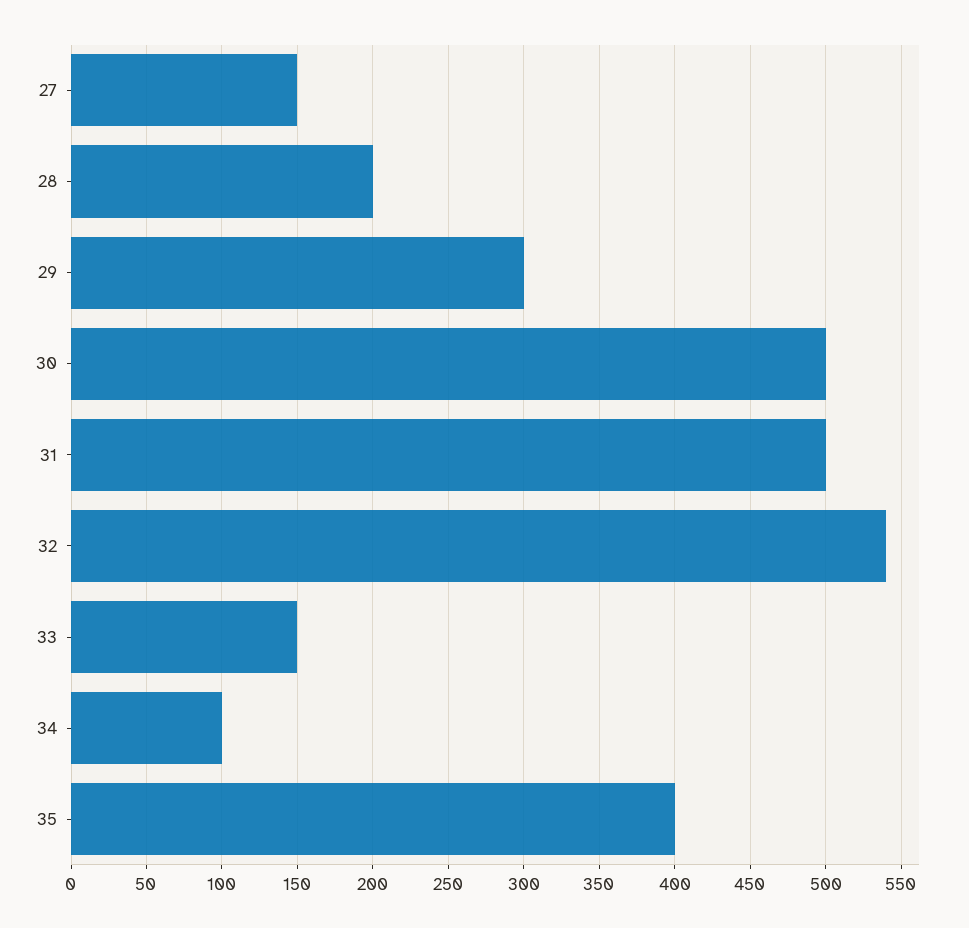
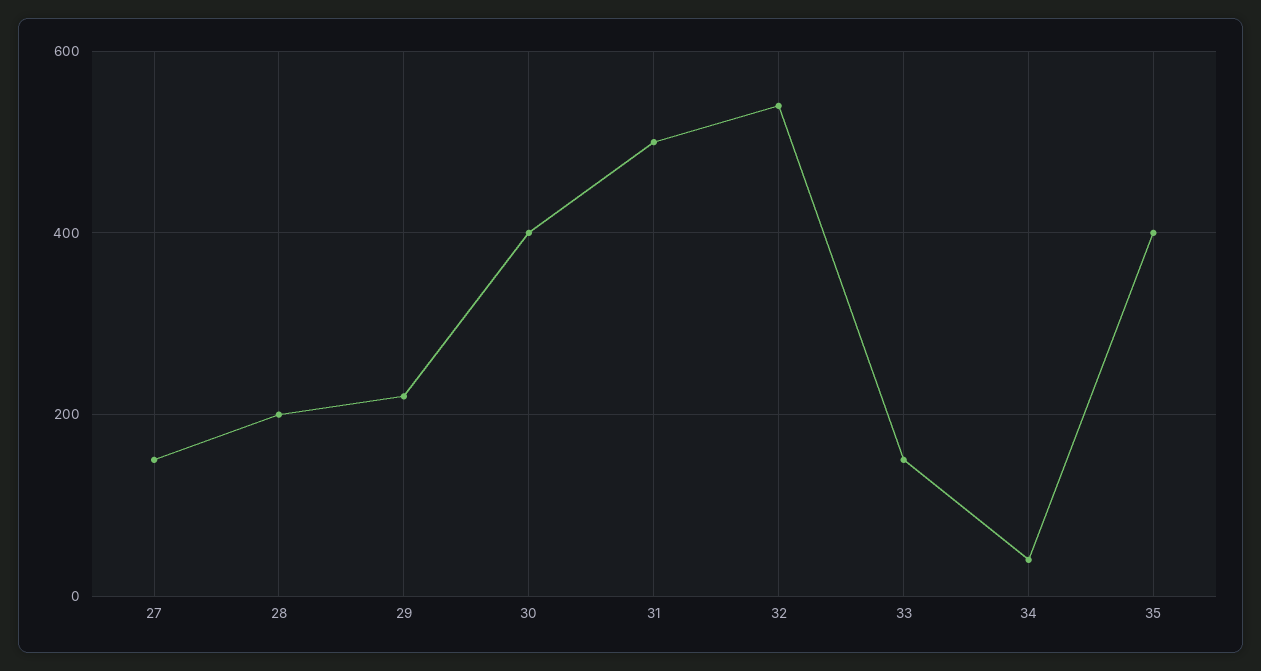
29: 300 -> 220
30: 500 -> 400
34: 100 -> 40

